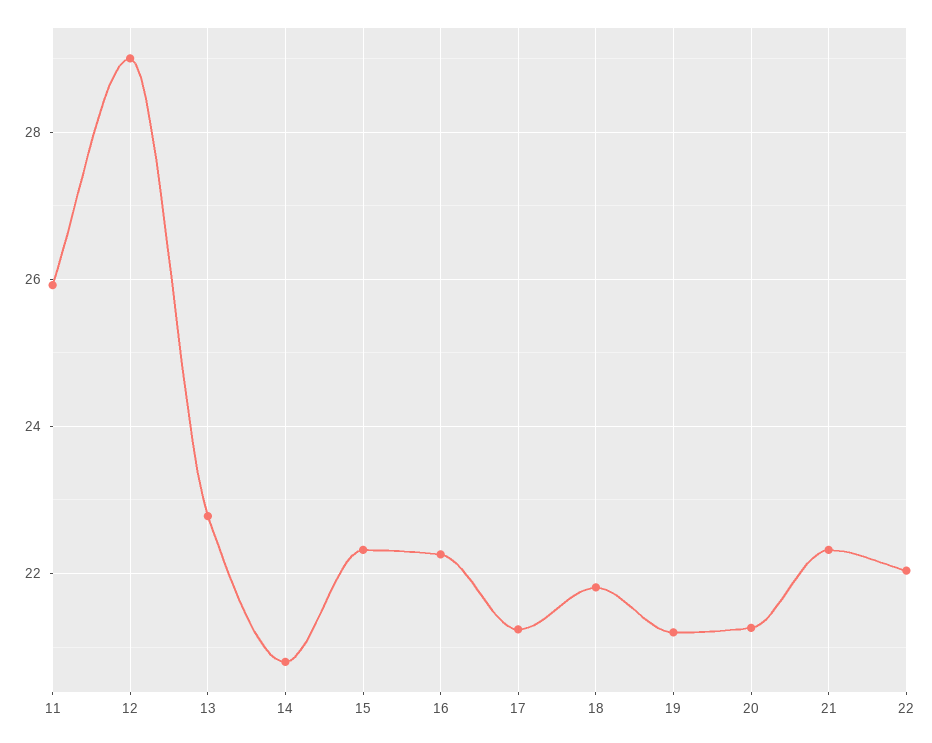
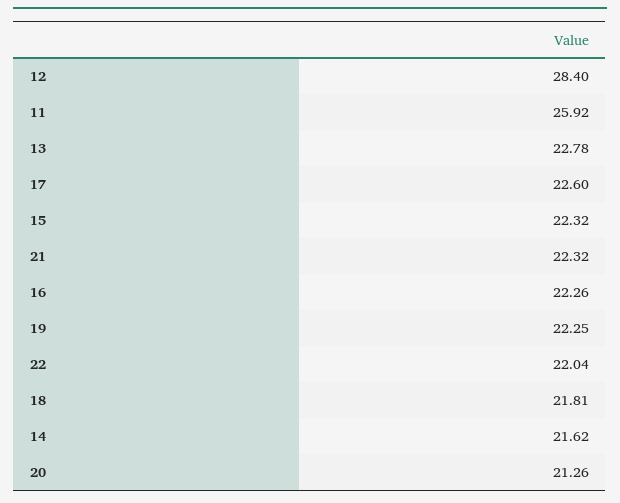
12: 29 -> 28.4
14: 20.8 -> 21.62
17: 21.2 -> 22.6
19: 21.2 -> 22.25

